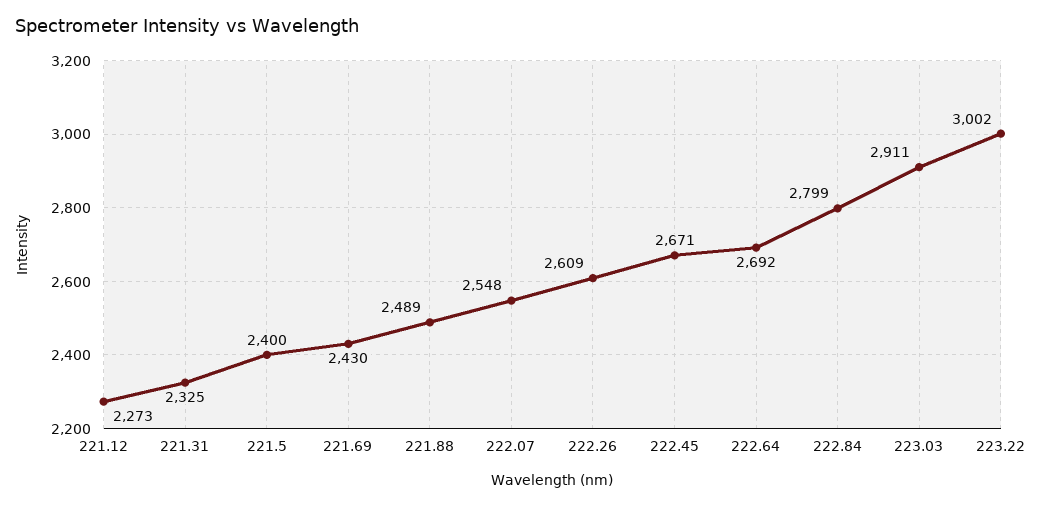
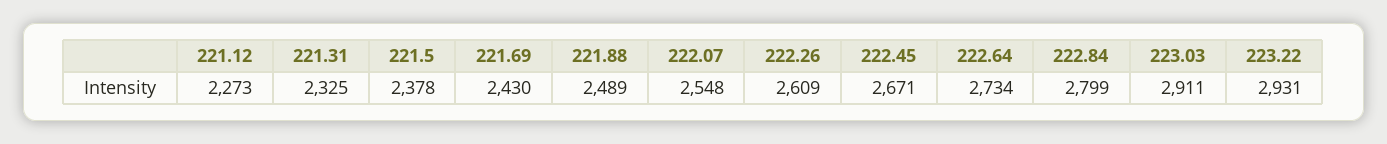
221.5: 2400 -> 2378
222.64: 2692 -> 2734
223.22: 3002 -> 2931

